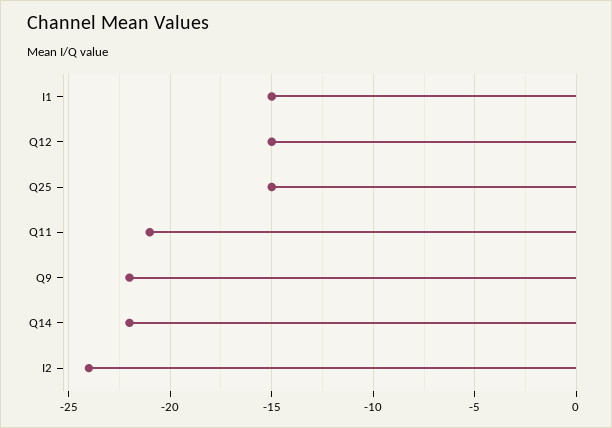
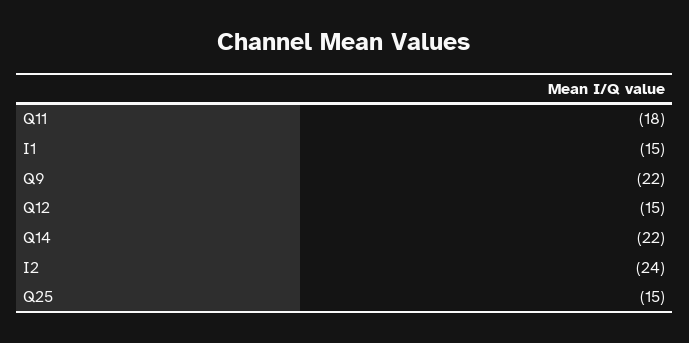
Q11: -21 -> -18

